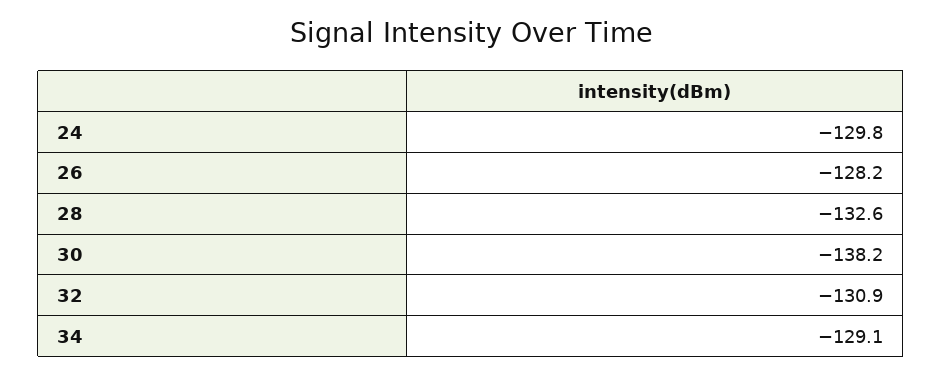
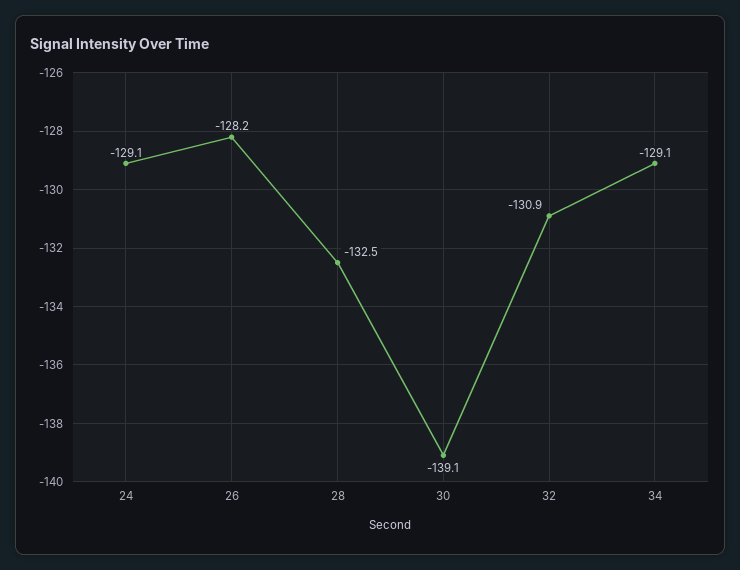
24: -129.8 -> -129.1
28: -132.6 -> -132.5
30: -138.2 -> -139.1

